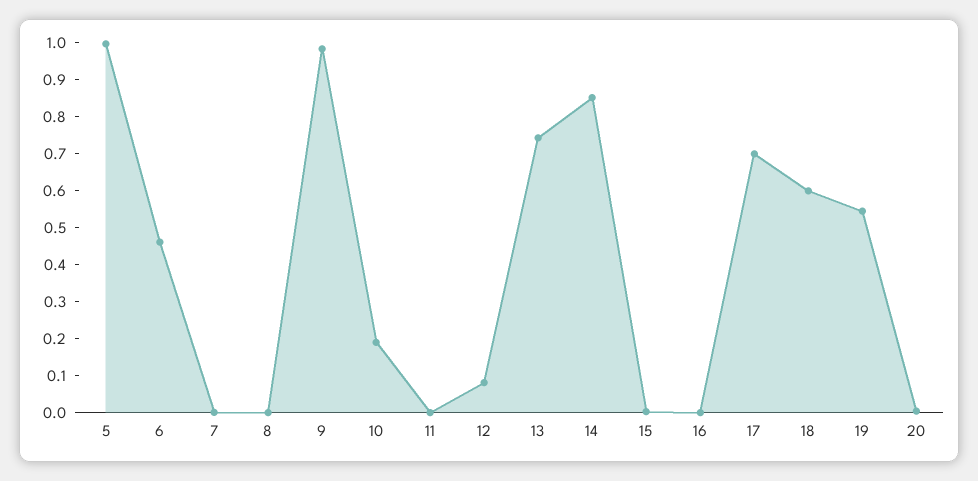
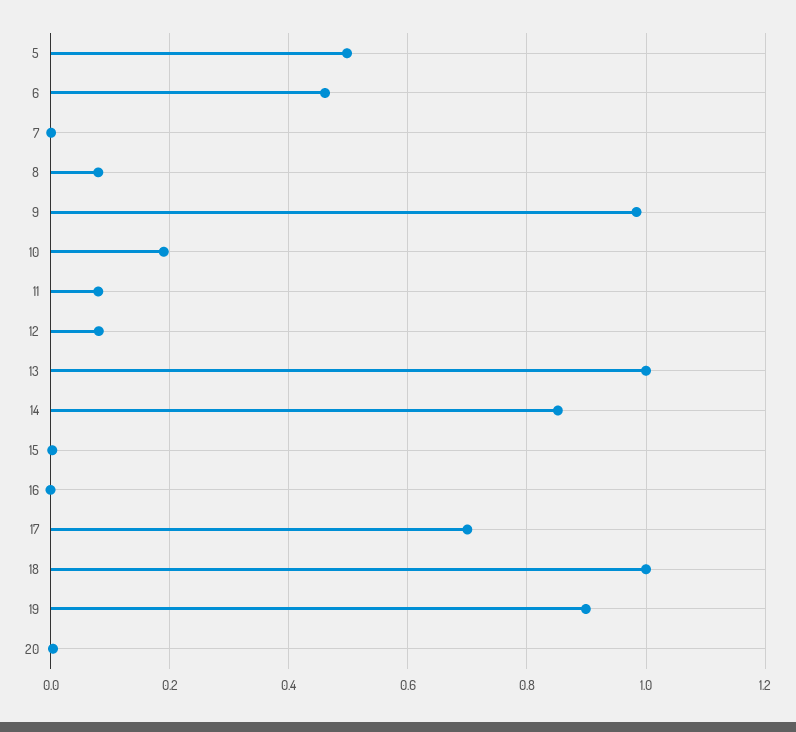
5: 1 -> 0.5
8: 0 -> 0.08
11: 0 -> 0.08
13: 0.75 -> 1
18: 0.6 -> 1
19: 0.55 -> 0.9

